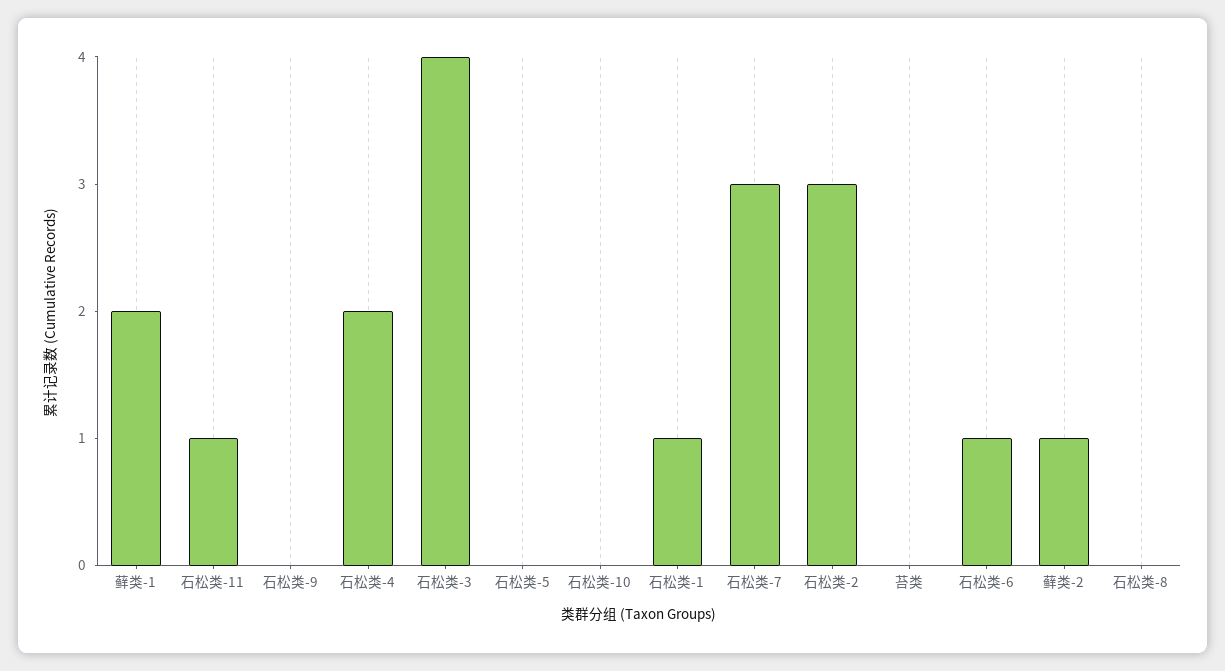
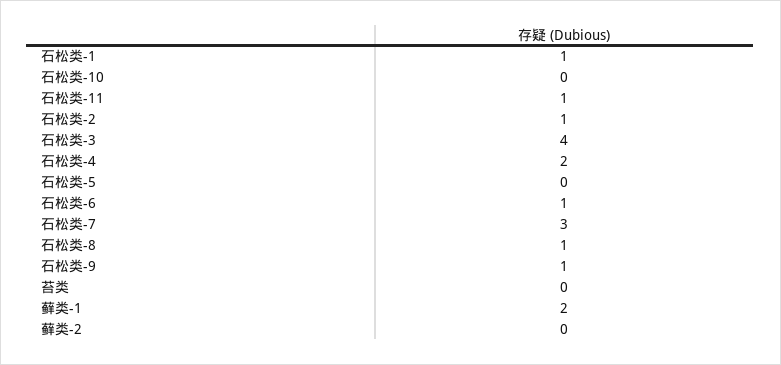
石松类-9: 0 -> 1
石松类-2: 3 -> 1
藓类-2: 1 -> 0
石松类-8: 0 -> 1

